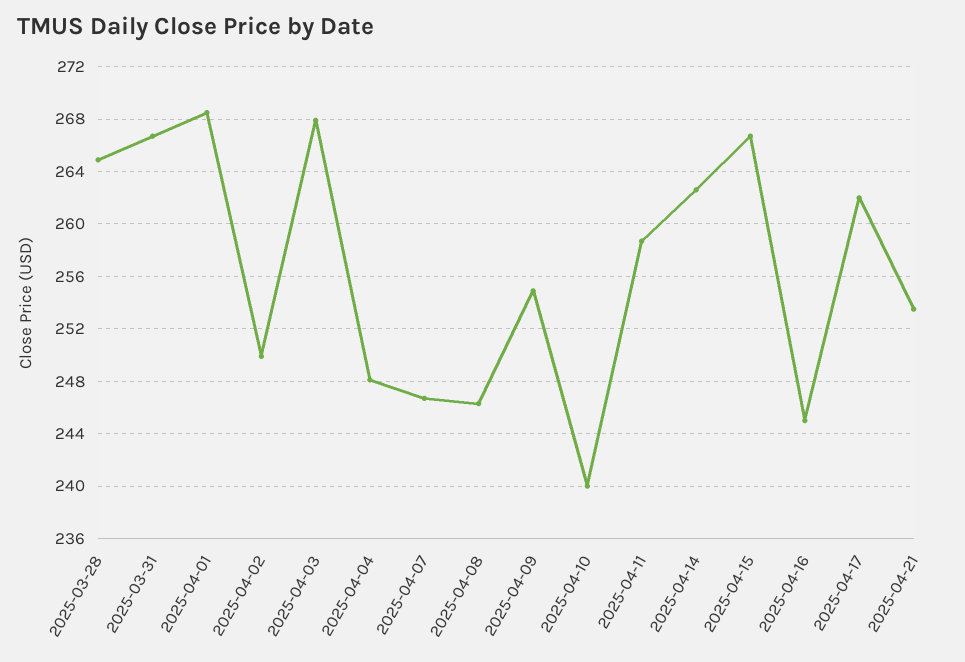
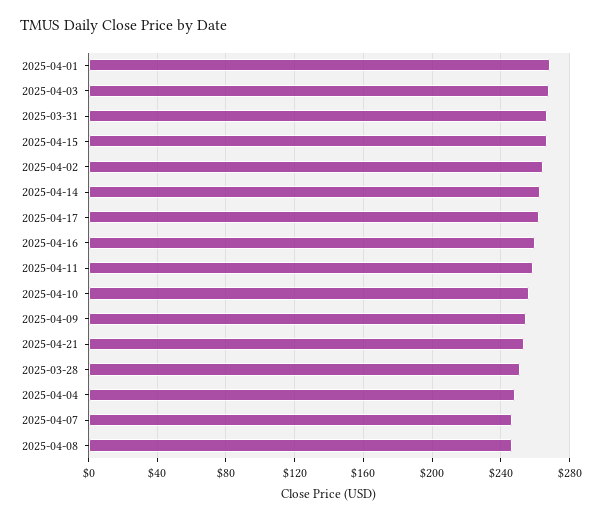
2025-03-28: 265 -> 250
2025-04-02: 250 -> 265
2025-04-10: 240 -> 255
2025-04-16: 245 -> 260

